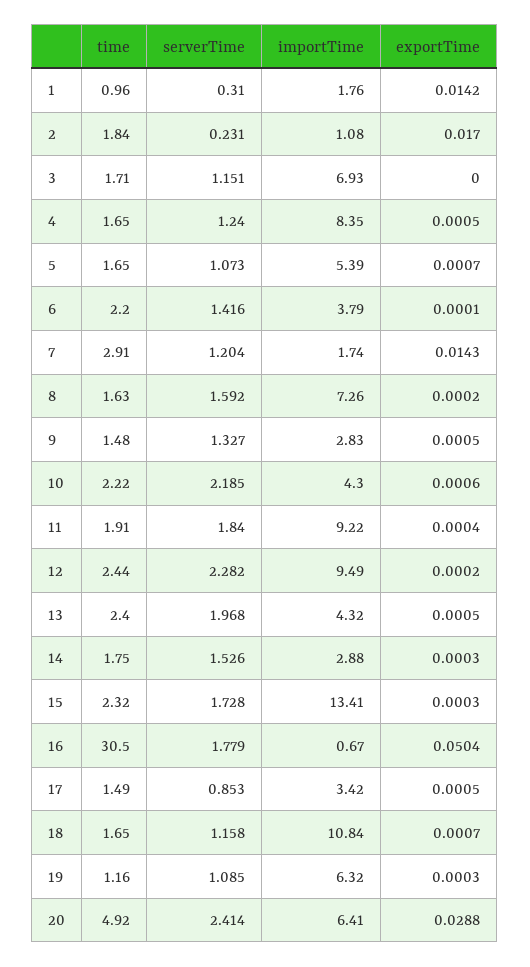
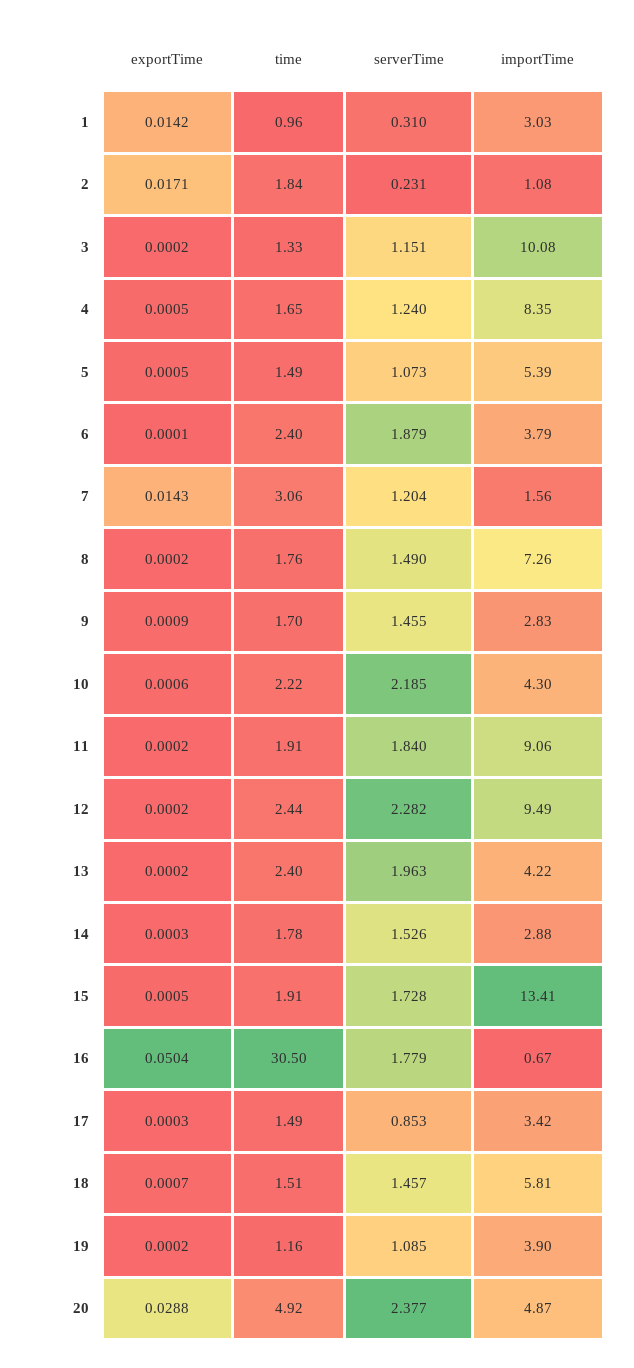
importTime, 1: 1.76 -> 3.03
exportTime, 2: 0.017 -> 0.0171
time, 3: 1.71 -> 1.33
importTime, 3: 6.93 -> 10.08
exportTime, 3: 0 -> 0.0002
time, 5: 1.65 -> 1.49
exportTime, 5: 0.0007 -> 0.0005
time, 6: 2.2 -> 2.4
serverTime, 6: 1.416 -> 1.879
time, 7: 2.91 -> 3.06
importTime, 7: 1.74 -> 1.56
time, 8: 1.63 -> 1.76
serverTime, 8: 1.592 -> 1.49
time, 9: 1.48 -> 1.7
serverTime, 9: 1.327 -> 1.455
exportTime, 9: 0.0005 -> 0.0009
importTime, 11: 9.22 -> 9.06
exportTime, 11: 0.0004 -> 0.0002
serverTime, 13: 1.968 -> 1.963
importTime, 13: 4.32 -> 4.22
exportTime, 13: 0.0005 -> 0.0002
time, 14: 1.75 -> 1.78
time, 15: 2.32 -> 1.91
exportTime, 15: 0.0003 -> 0.0005
exportTime, 17: 0.0005 -> 0.0003
time, 18: 1.65 -> 1.51
serverTime, 18: 1.158 -> 1.457
importTime, 18: 10.84 -> 5.81
importTime, 19: 6.32 -> 3.9
exportTime, 19: 0.0003 -> 0.0002
serverTime, 20: 2.414 -> 2.377
importTime, 20: 6.41 -> 4.87

